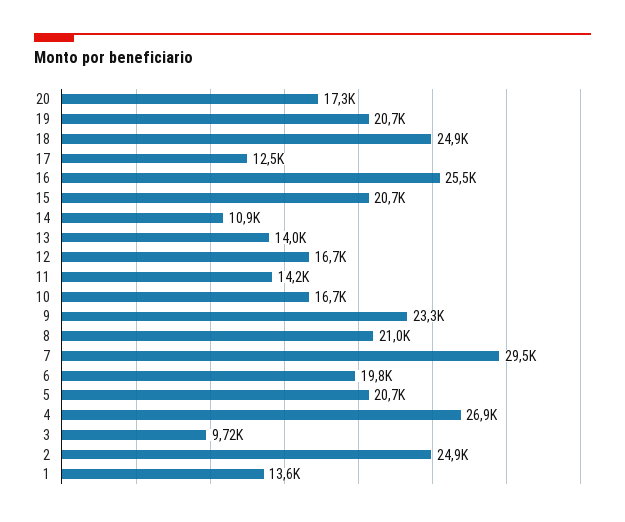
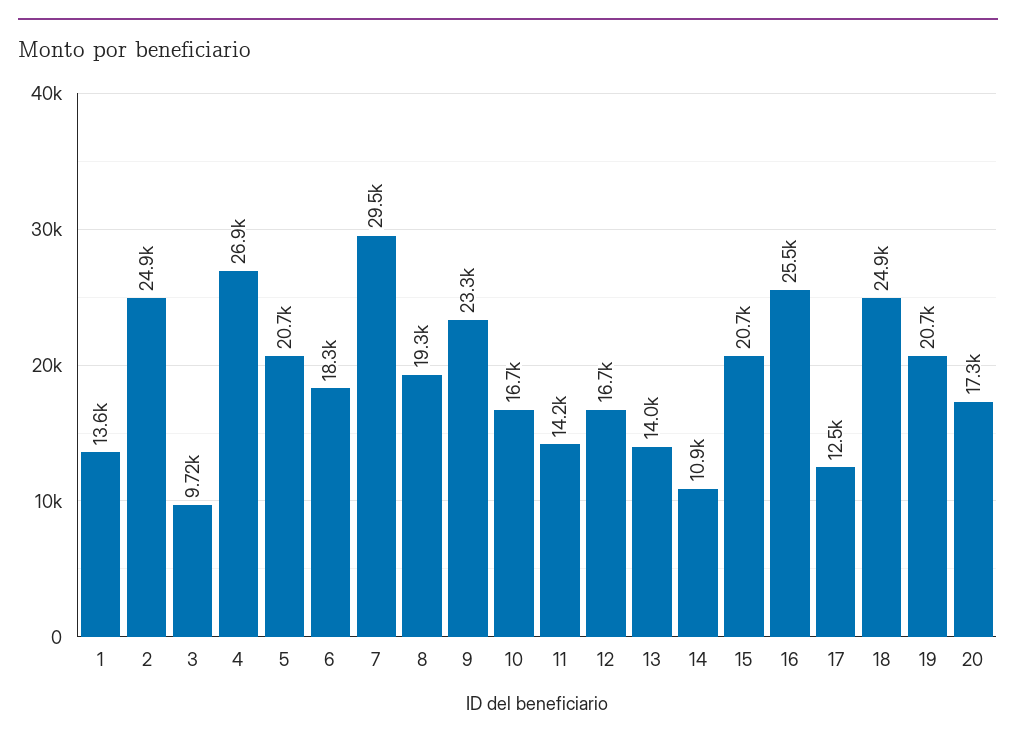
8: 21000 -> 19300
6: 19800 -> 18300

